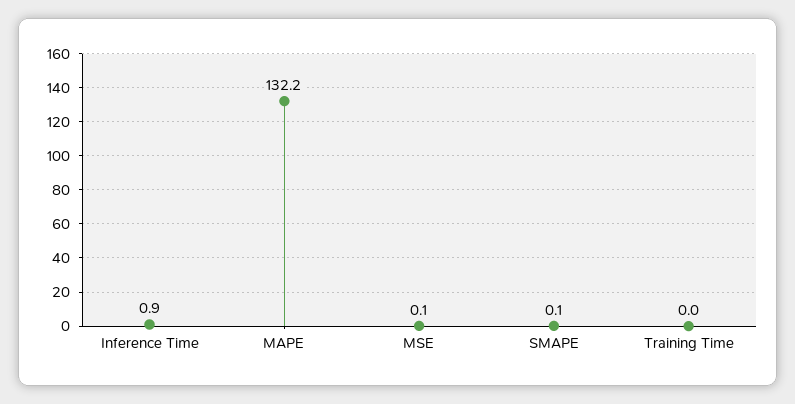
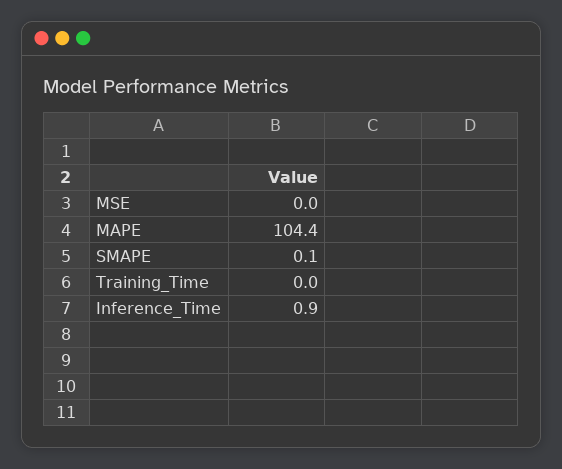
MAPE: 132.2 -> 104.4
MSE: 0.1 -> 0

